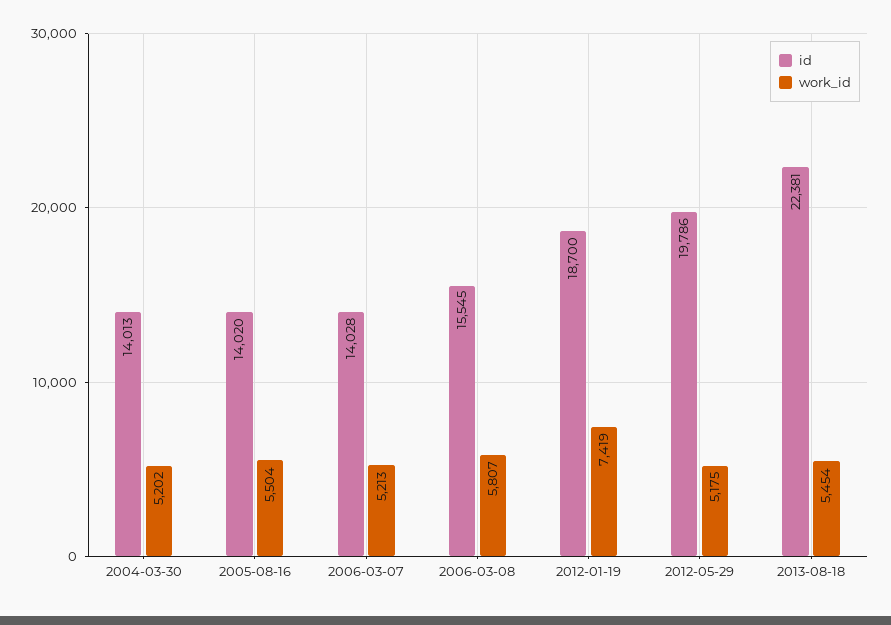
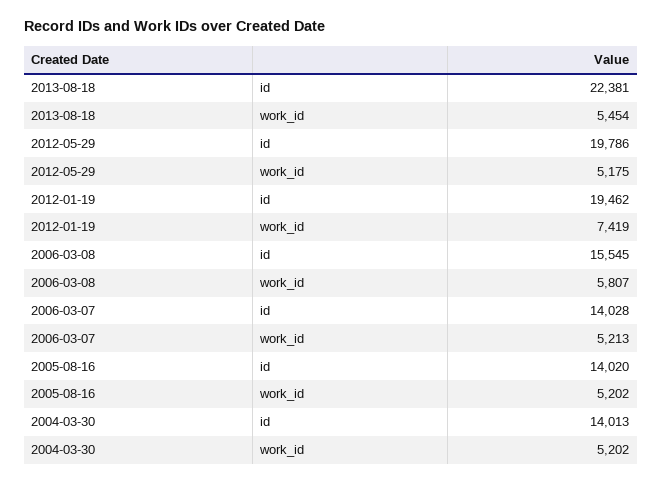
work_id, 2005-08-16: 5504 -> 5202
id, 2012-01-19: 18700 -> 19462

